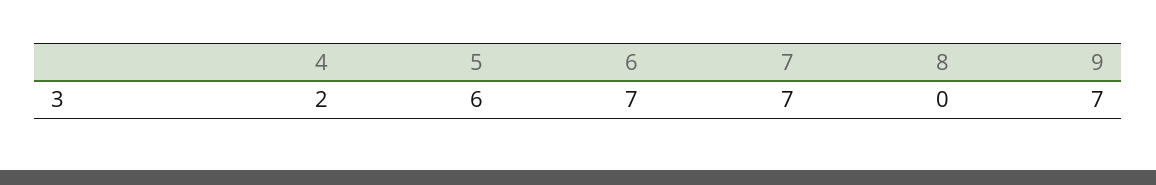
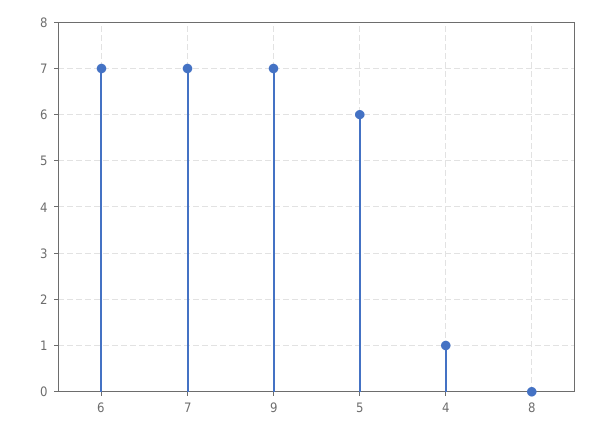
4: 2 -> 1

